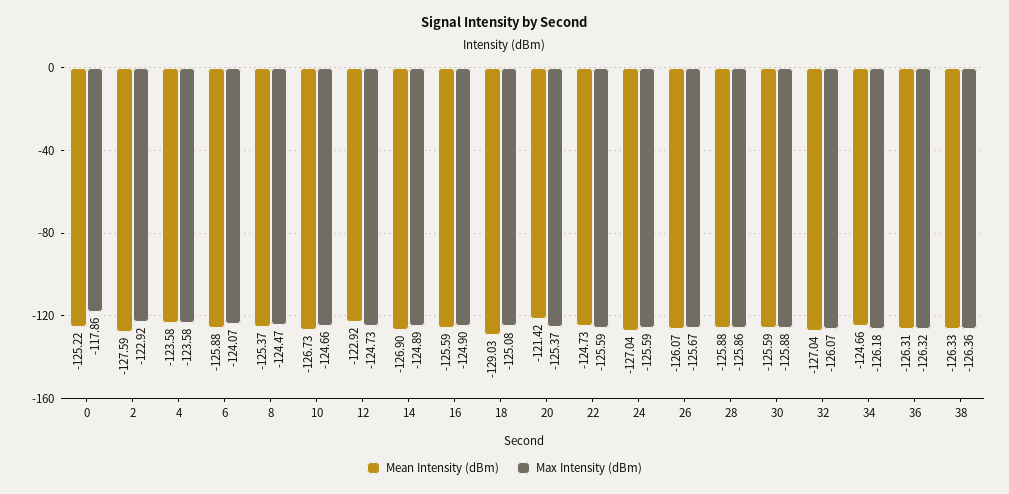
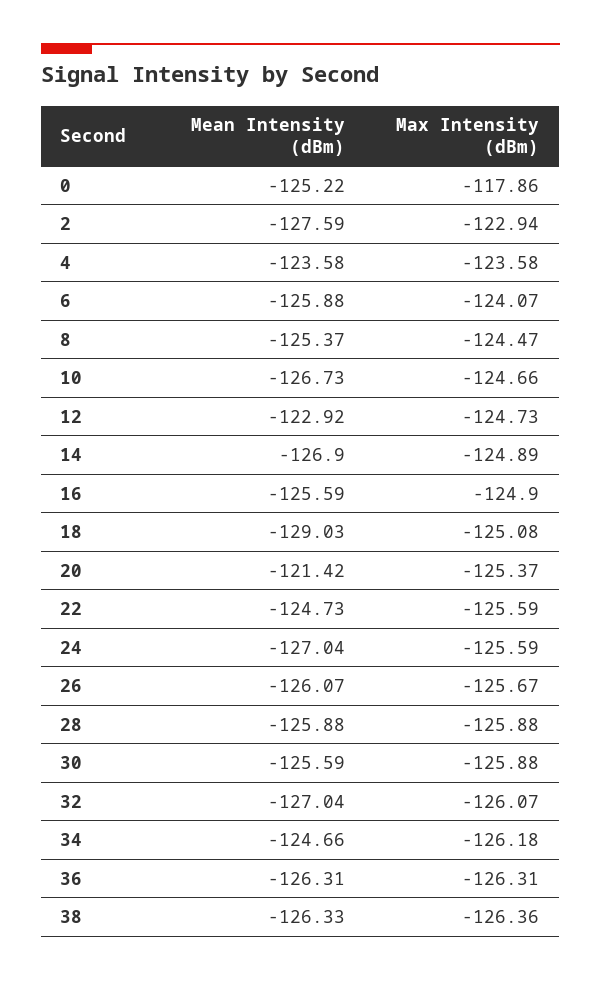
Max Intensity (dBm), 2: -122.92 -> -122.94
Max Intensity (dBm), 28: -125.86 -> -125.88
Max Intensity (dBm), 36: -126.32 -> -126.31

